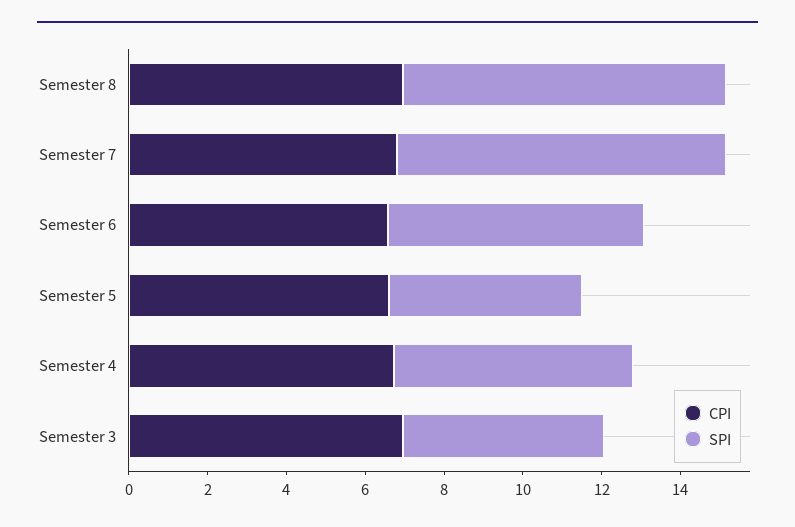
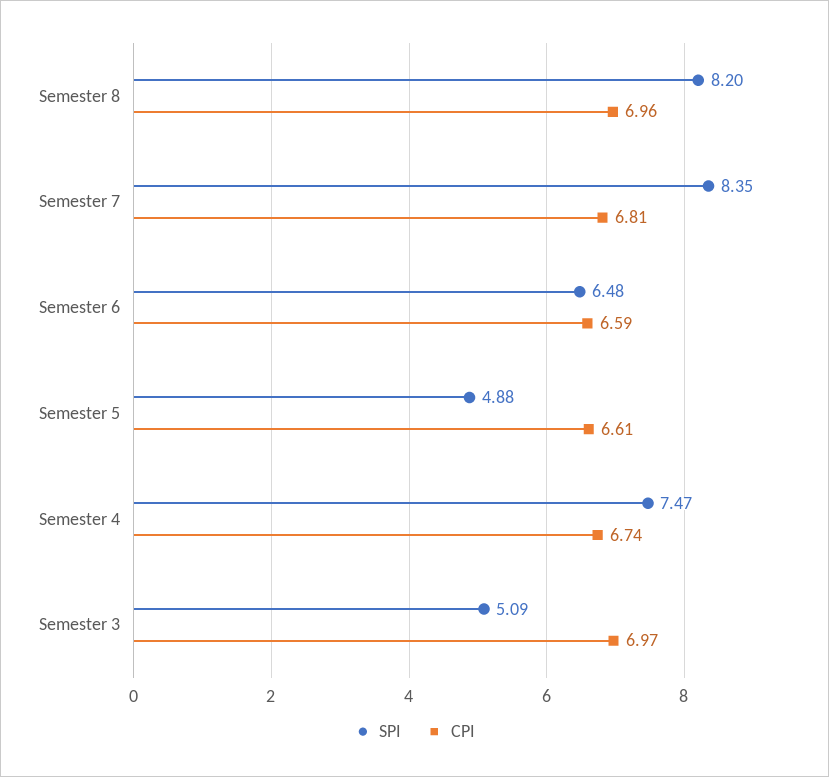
SPI, Semester 4: 6 -> 7.47

